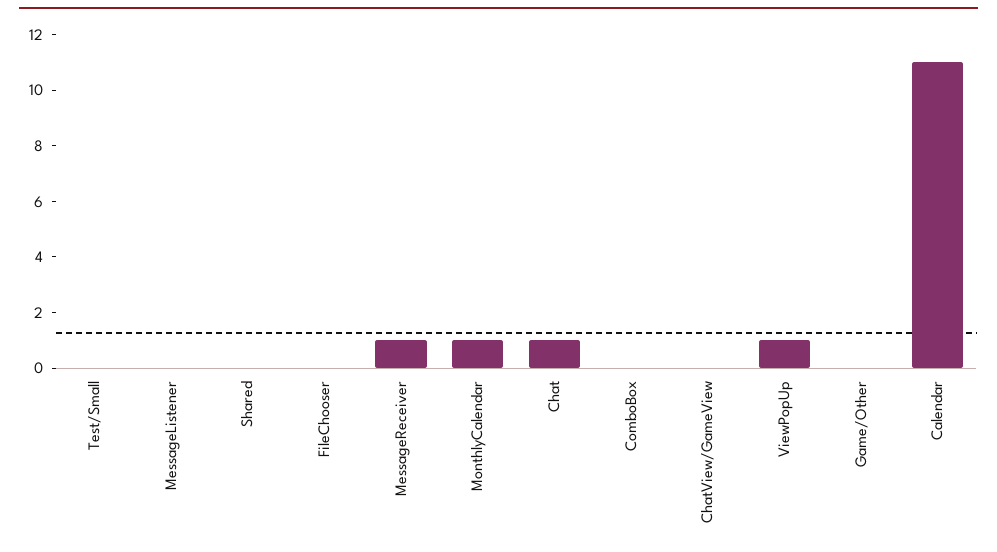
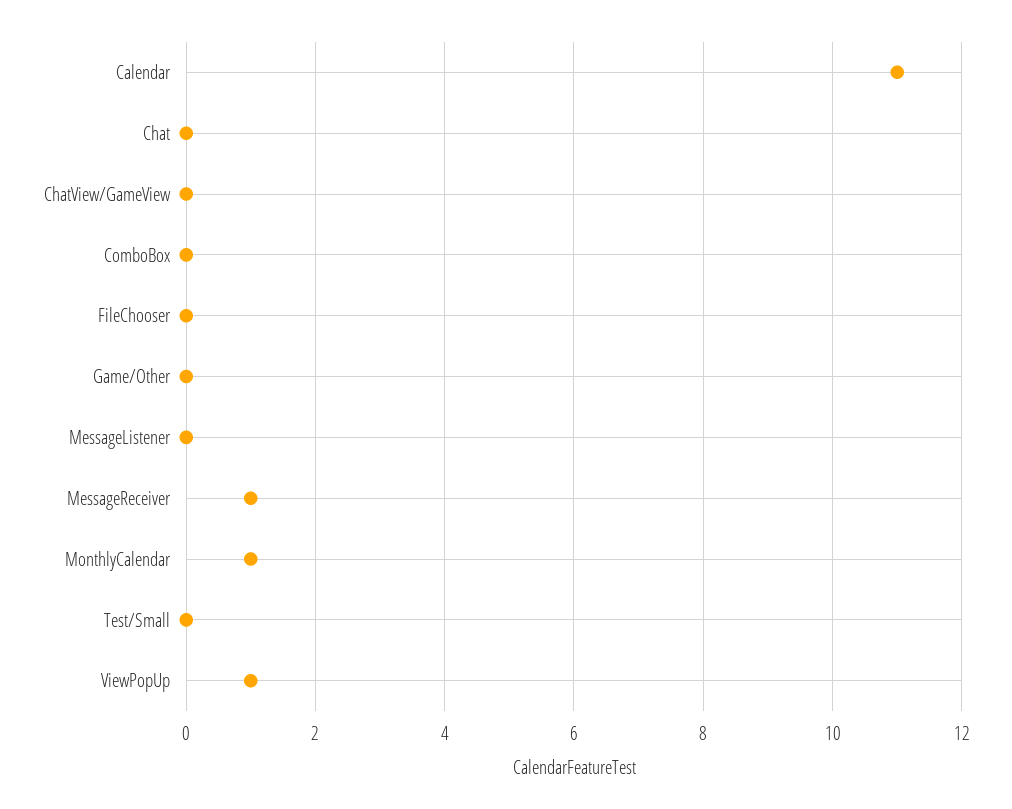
Shared: 0 -> none
Chat: 1 -> 0

